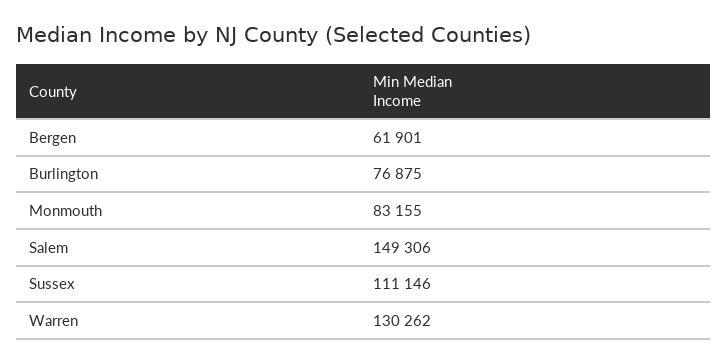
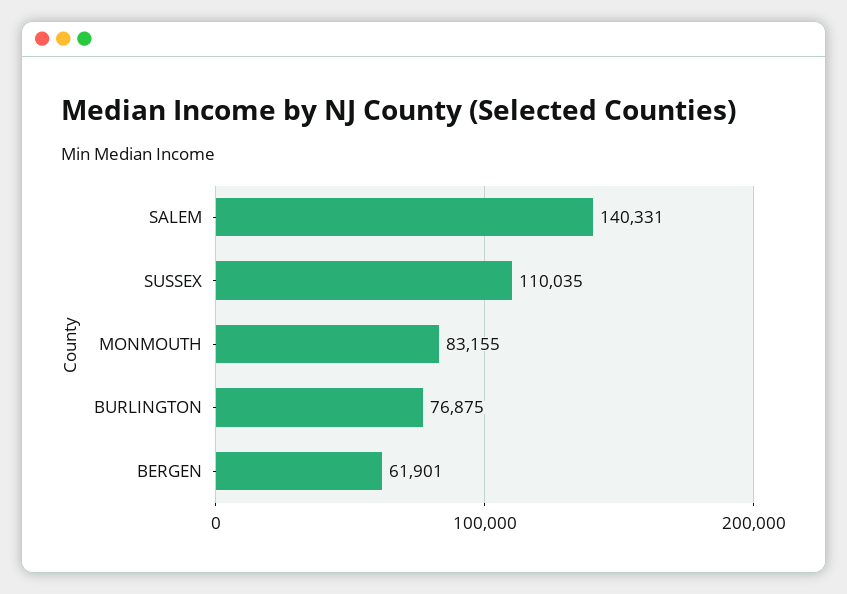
Salem: 149306 -> 140331
Sussex: 111146 -> 110035
Warren: 130262 -> none

